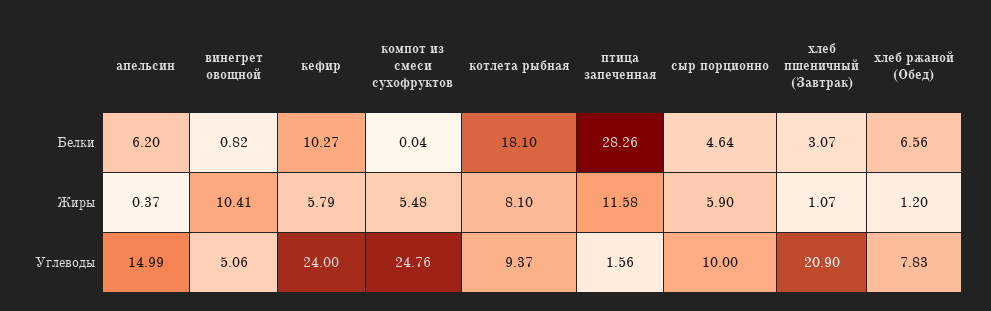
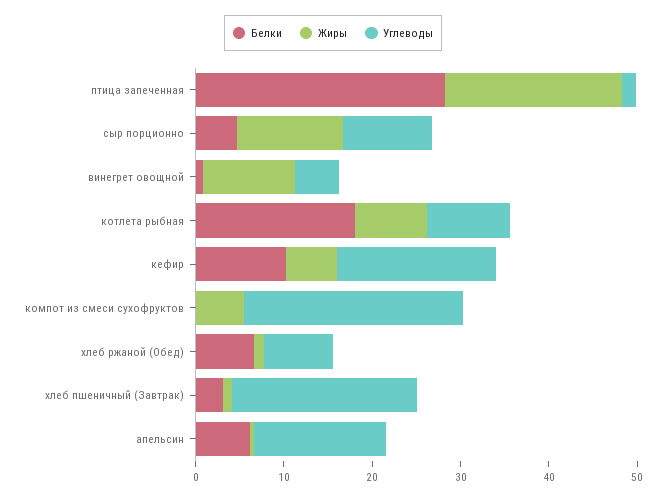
Жиры, птица запеченная: 11.58 -> 20
Жиры, сыр порционно: 5.9 -> 12
Углеводы, кефир: 24 -> 18

